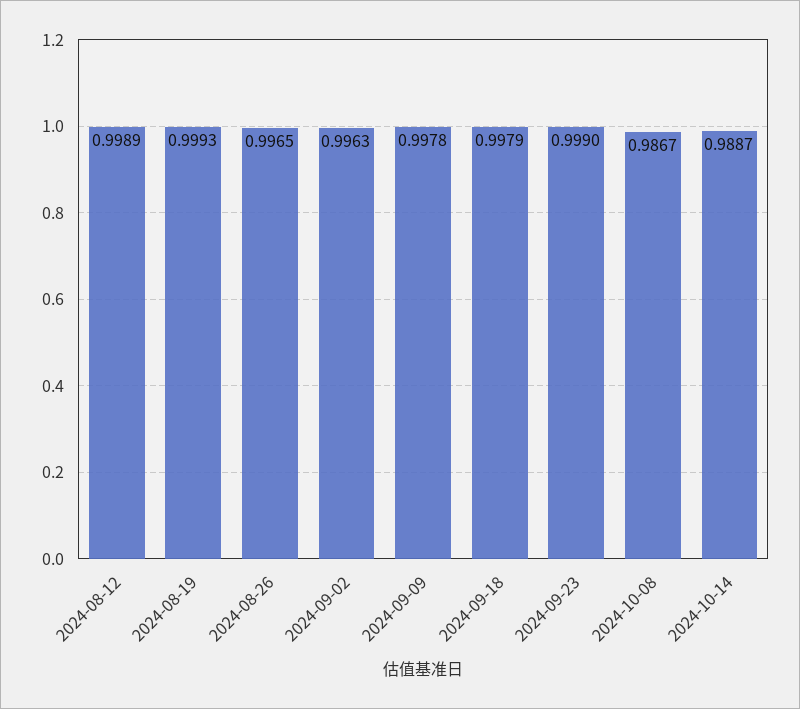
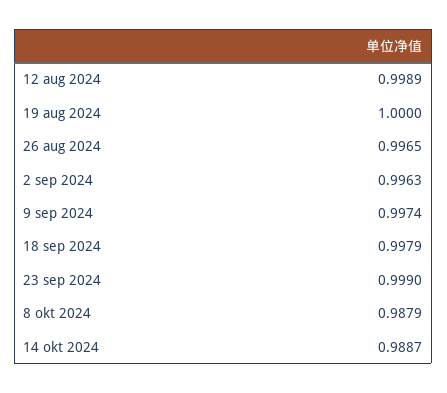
2024-08-19: 0.9993 -> 1
2024-09-09: 0.9978 -> 0.9974
2024-10-08: 0.9867 -> 0.9879

